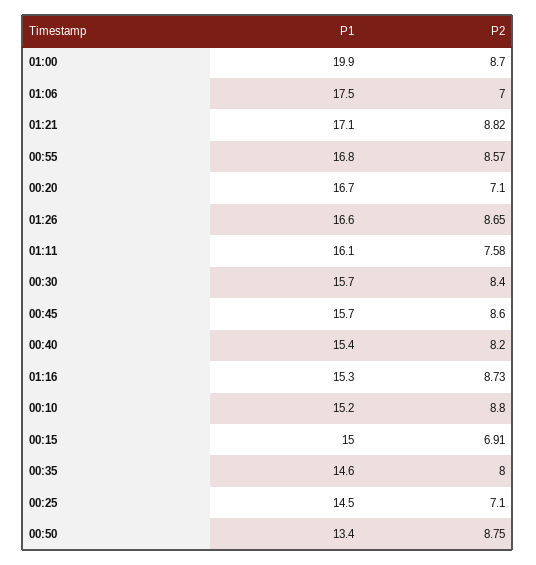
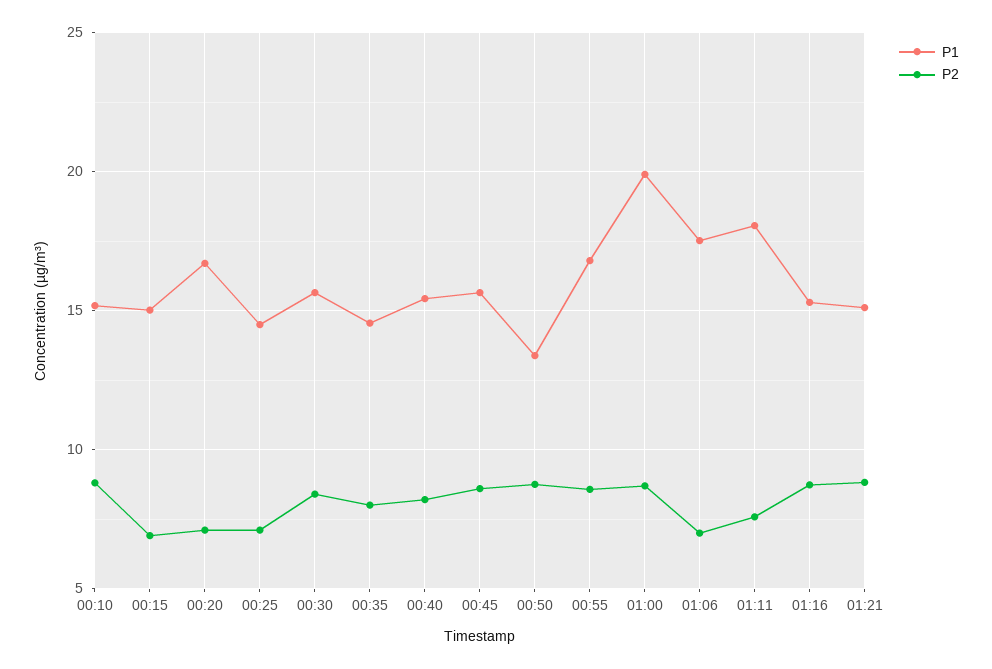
P1, 01:21: 17.1 -> 15
P1, 01:26: 16.6 -> none
P2, 01:26: 8.65 -> none
P1, 01:11: 16.1 -> 18

